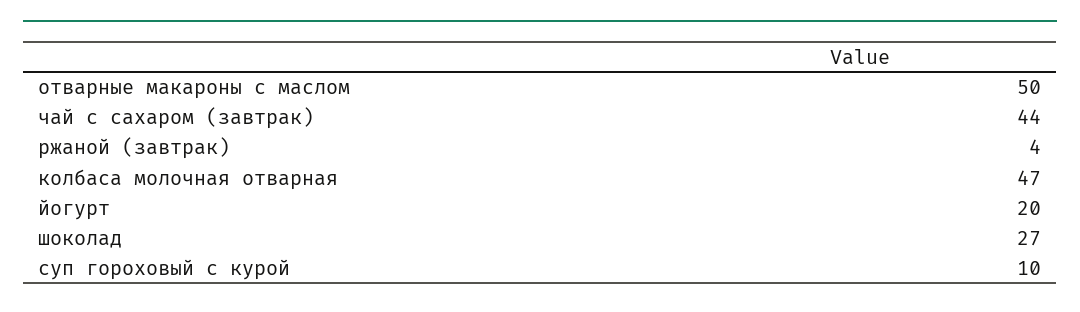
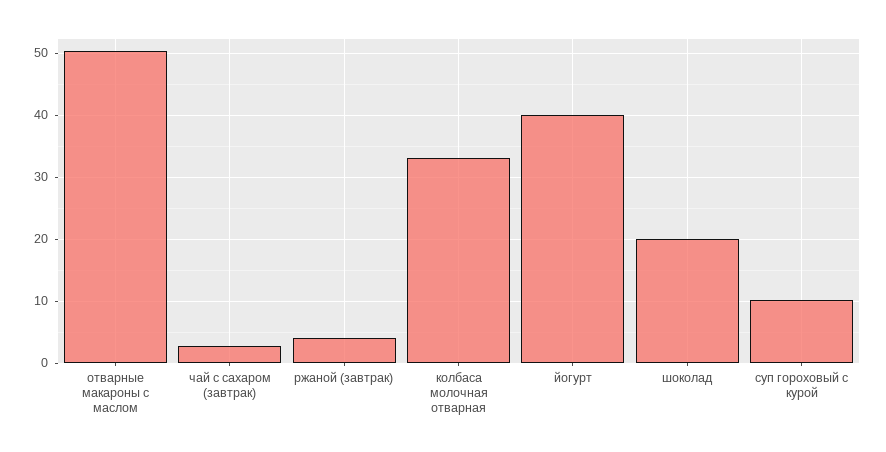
чай с сахаром (завтрак): 44 -> 3
колбаса молочная отварная: 47 -> 33
йогурт: 20 -> 40
шоколад: 27 -> 20

